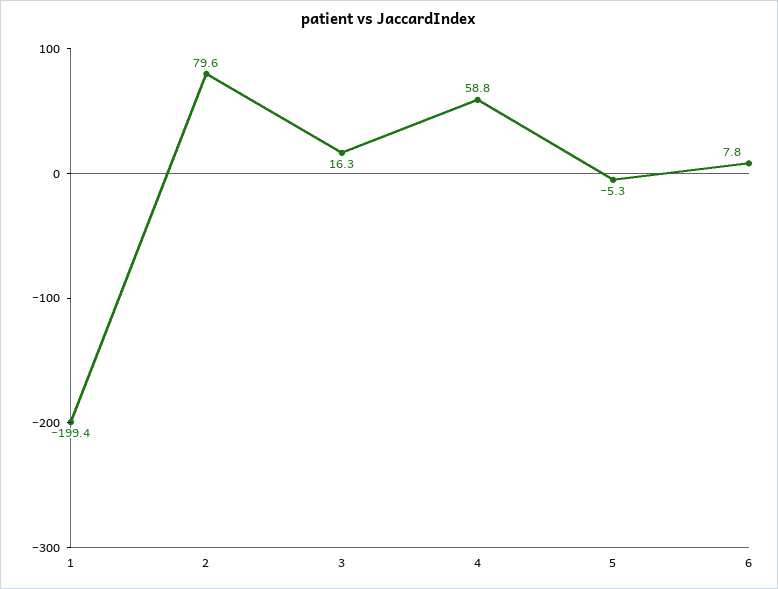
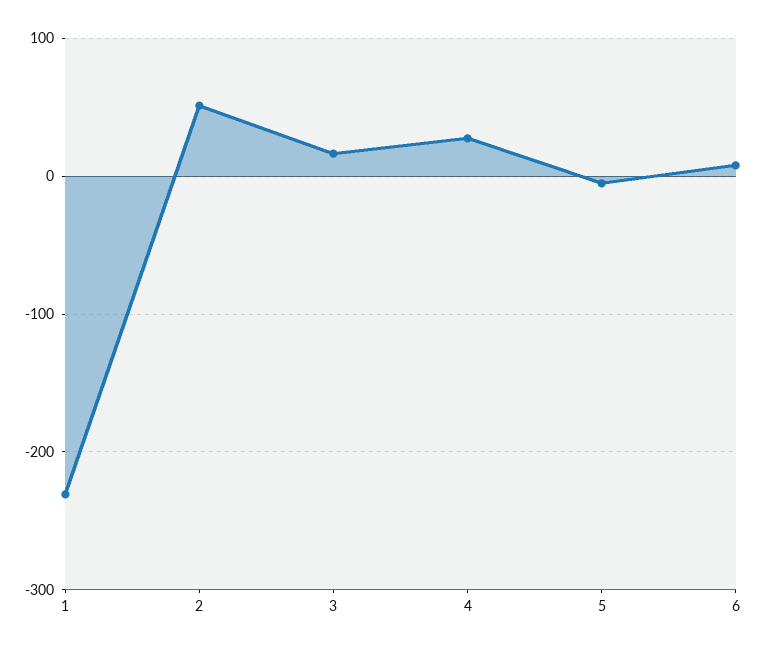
1: -199.4 -> -230
2: 79.6 -> 50
4: 58.8 -> 30

